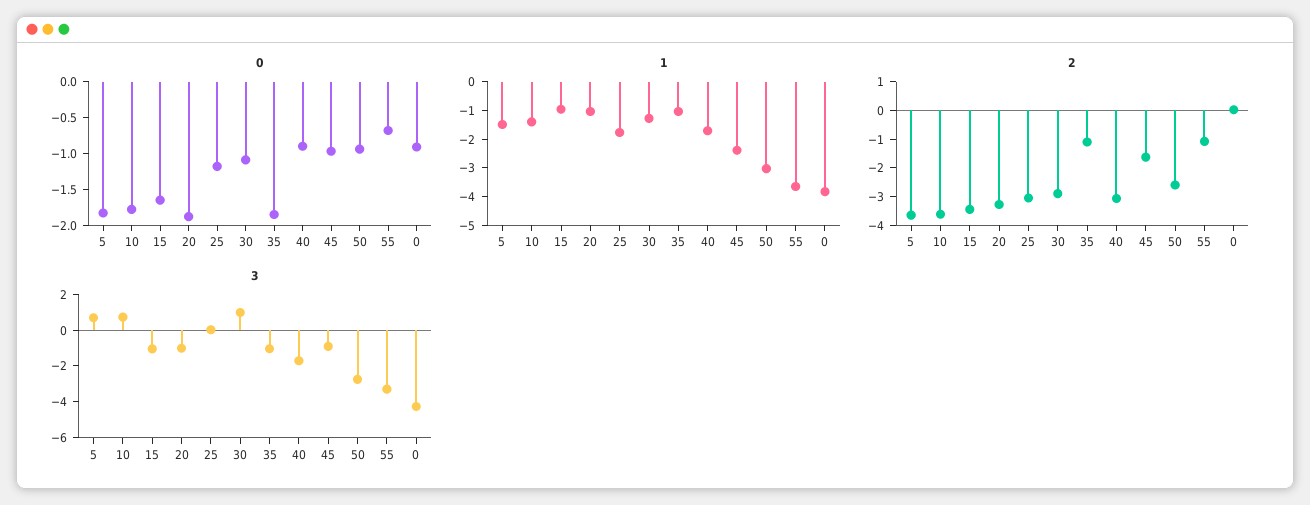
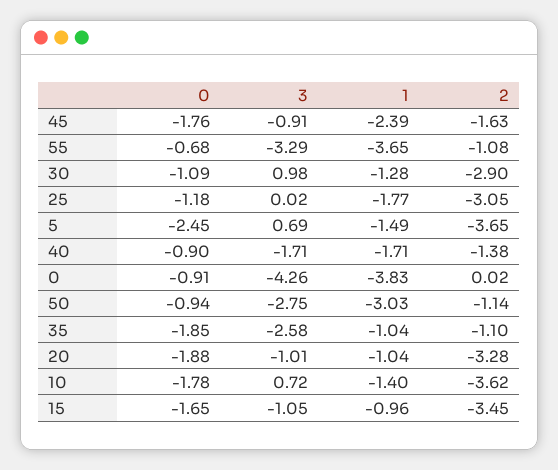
0, 5: -1.75 -> -2.45
0, 45: -1 -> -1.76
2, 40: -3 -> -1.38
2, 50: -2.5 -> -1.14
3, 35: -1 -> -2.58

